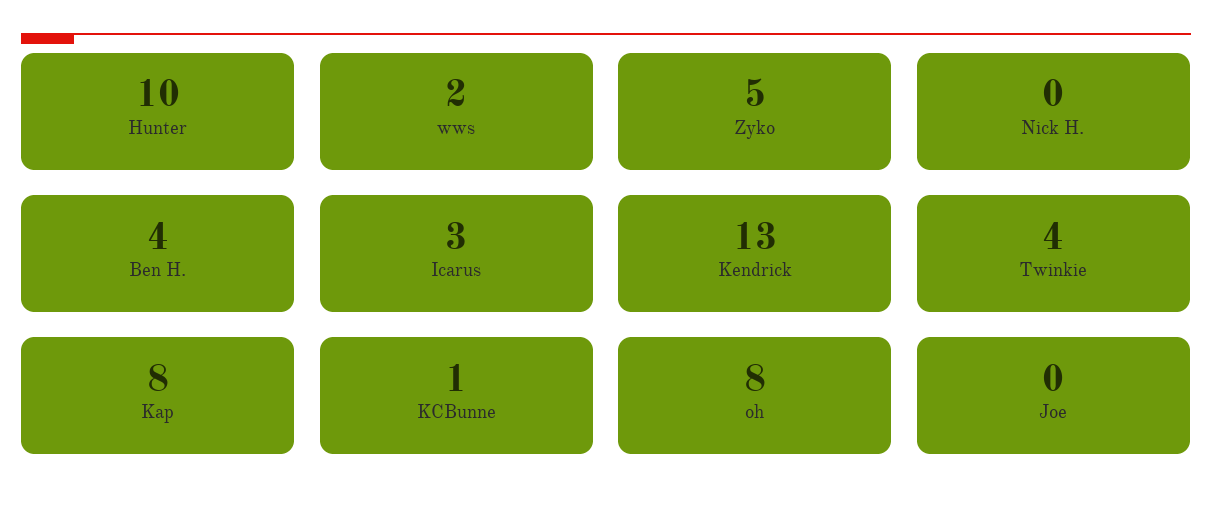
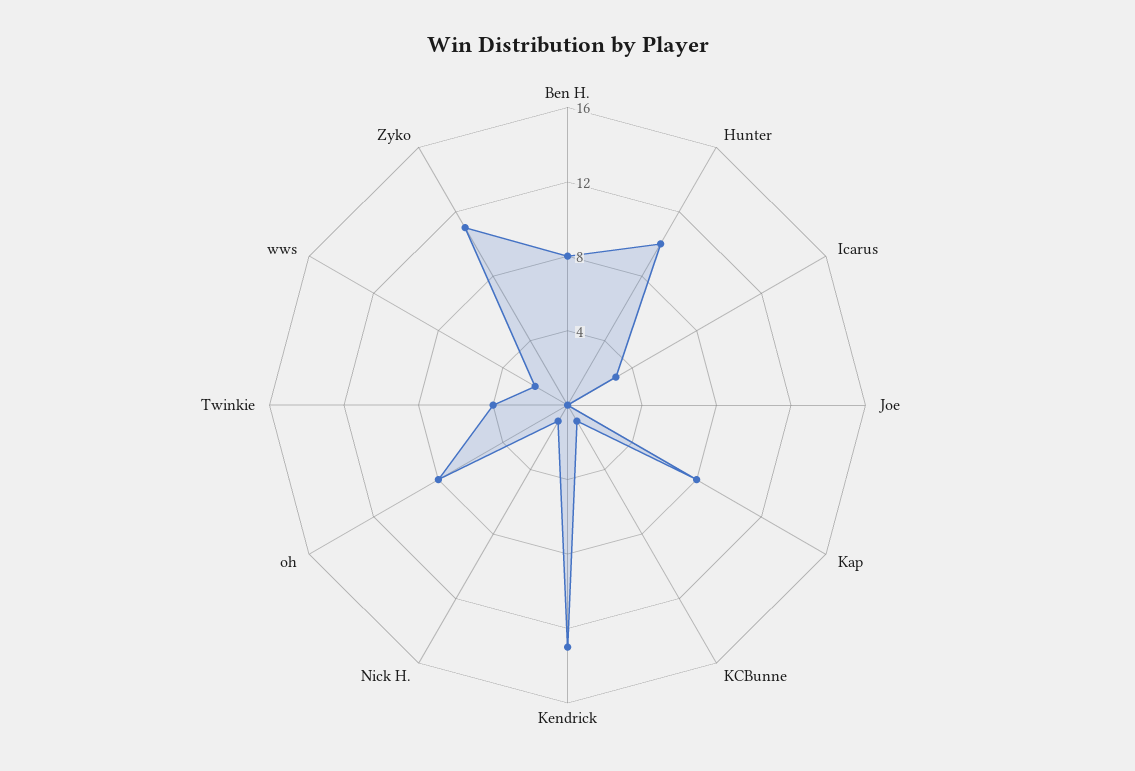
Zyko: 5 -> 11
Nick H.: 0 -> 1
Ben H.: 4 -> 8

